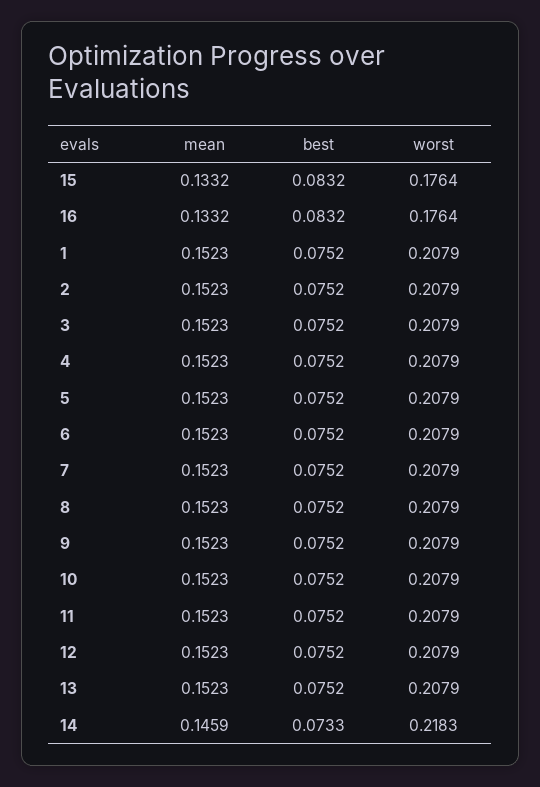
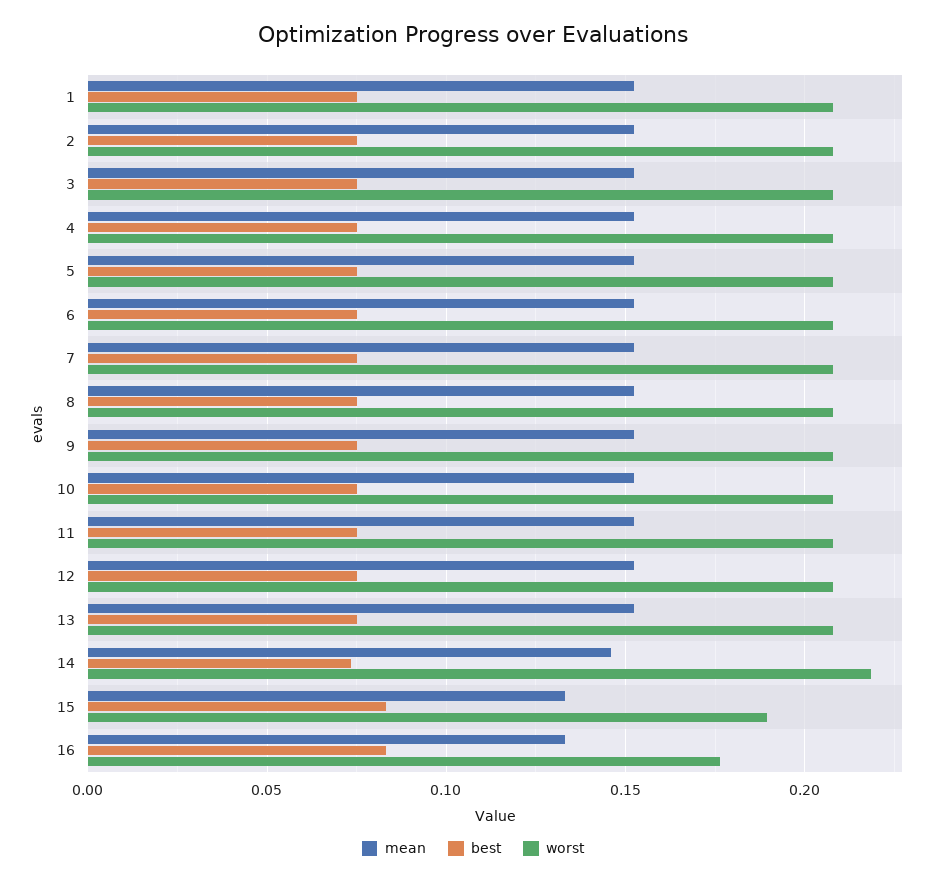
worst, 15: 0.1764 -> 0.19

